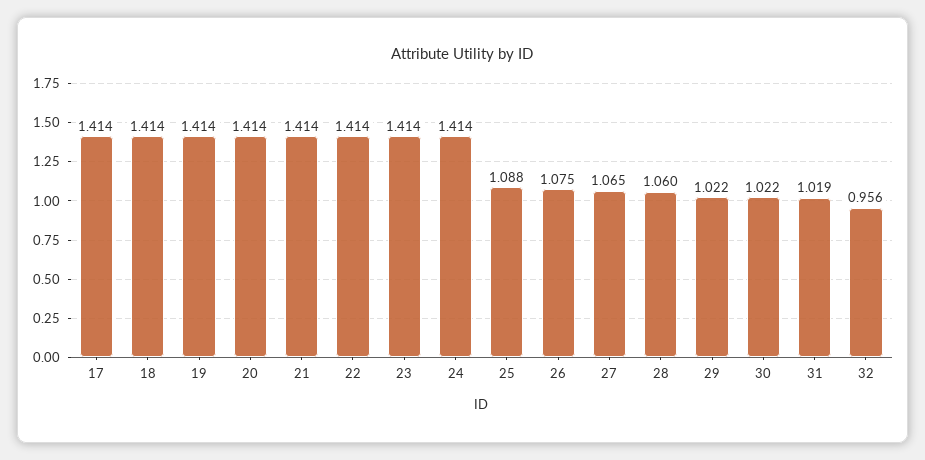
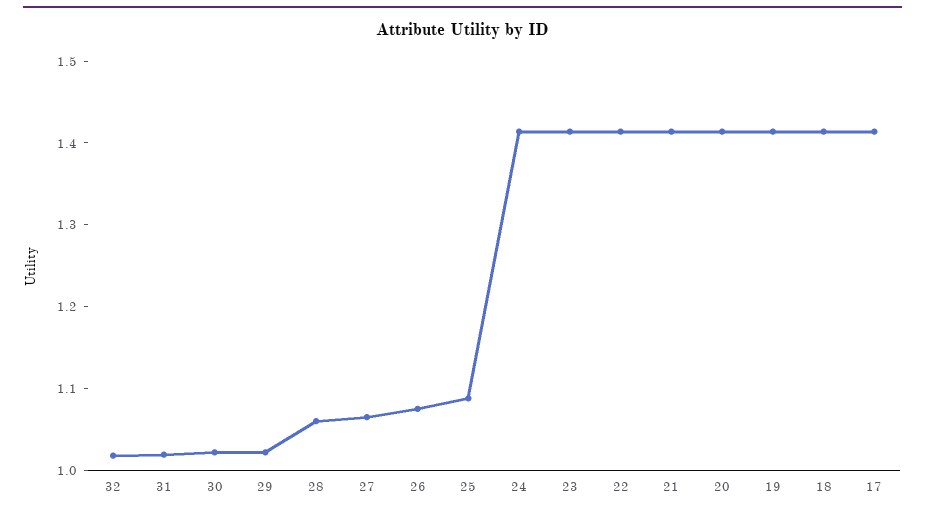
32: 0.956 -> 1.02

